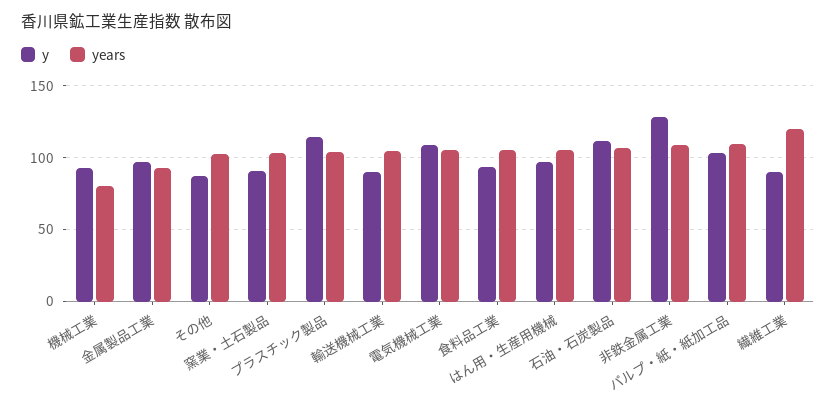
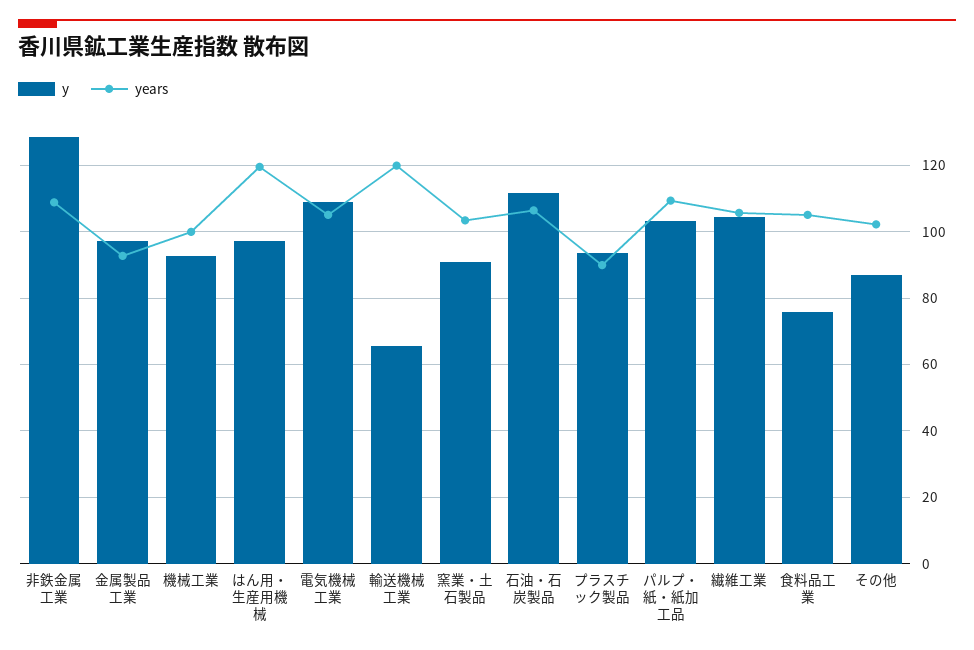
years, 機械工業: 80 -> 100
y, プラスチック製品: 115 -> 94
years, プラスチック製品: 105 -> 90
y, 輸送機械工業: 90 -> 66
years, 輸送機械工業: 105 -> 120
y, 食料品工業: 95 -> 76
years, はん用・生産用機械: 105 -> 120
y, 繊維工業: 90 -> 104
years, 繊維工業: 120 -> 106

